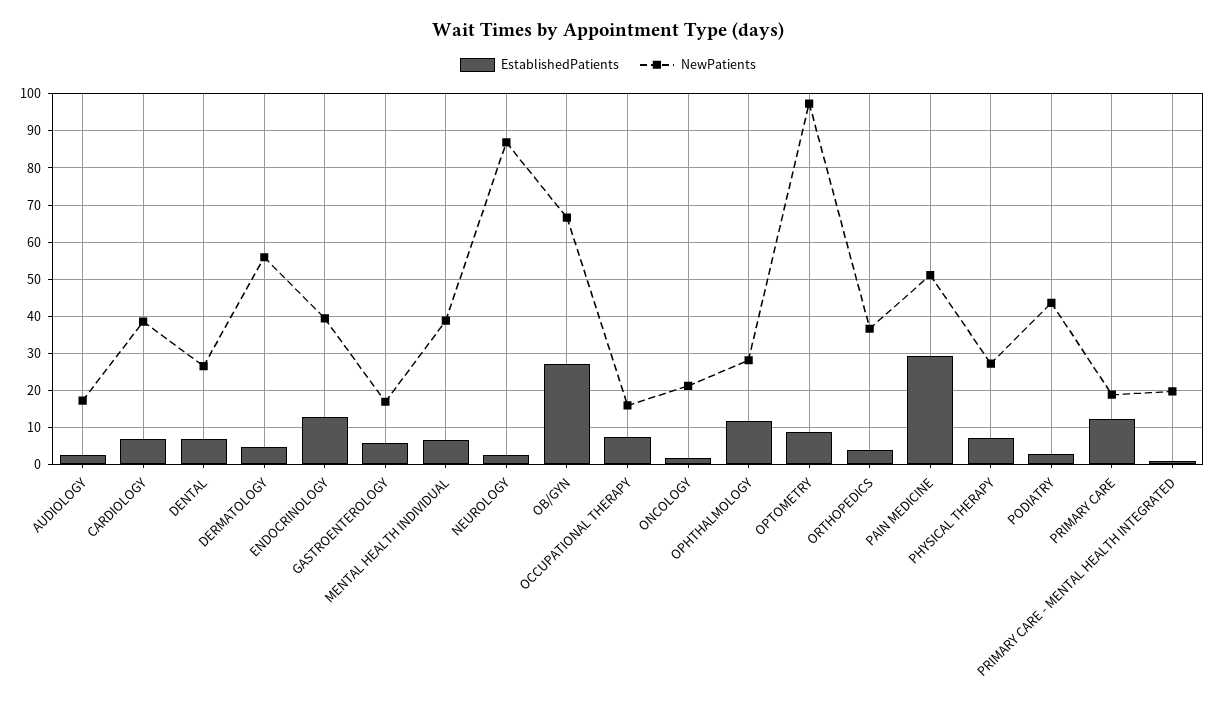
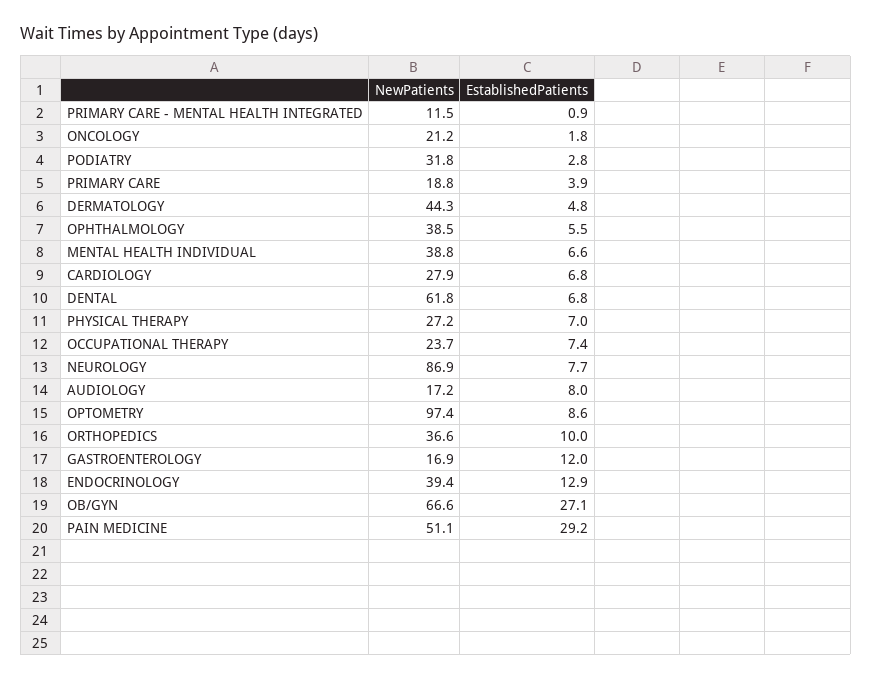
EstablishedPatients, AUDIOLOGY: 2 -> 8
NewPatients, CARDIOLOGY: 38 -> 27.9
NewPatients, DENTAL: 26 -> 61.8
NewPatients, DERMATOLOGY: 56 -> 44.3
EstablishedPatients, GASTROENTEROLOGY: 6 -> 12
EstablishedPatients, NEUROLOGY: 2 -> 7.7
NewPatients, OCCUPATIONAL THERAPY: 16 -> 23.7
EstablishedPatients, OPHTHALMOLOGY: 12 -> 5.5
NewPatients, OPHTHALMOLOGY: 28 -> 38.5
EstablishedPatients, ORTHOPEDICS: 4 -> 10
NewPatients, PODIATRY: 44 -> 31.8
EstablishedPatients, PRIMARY CARE: 12 -> 3.9
NewPatients, PRIMARY CARE - MENTAL HEALTH INTEGRATED: 20 -> 11.5

